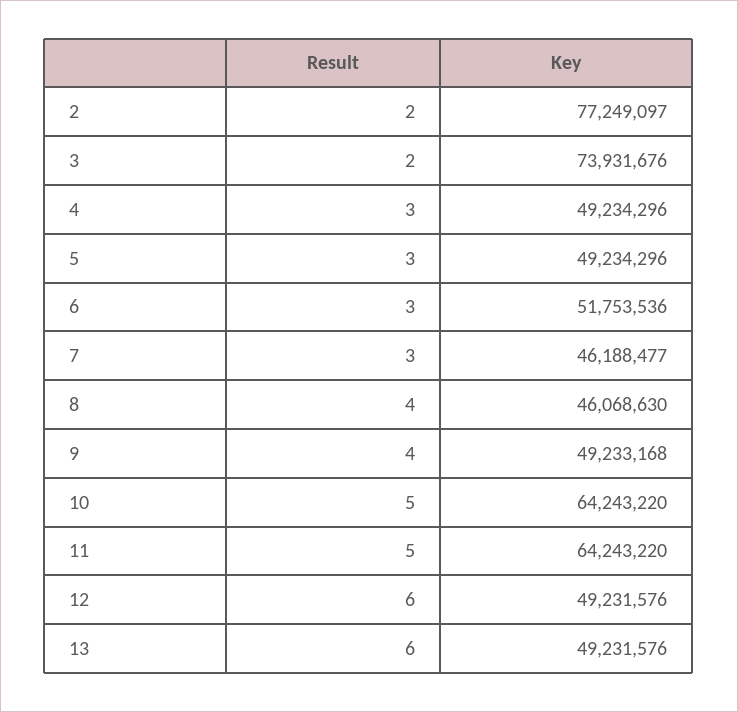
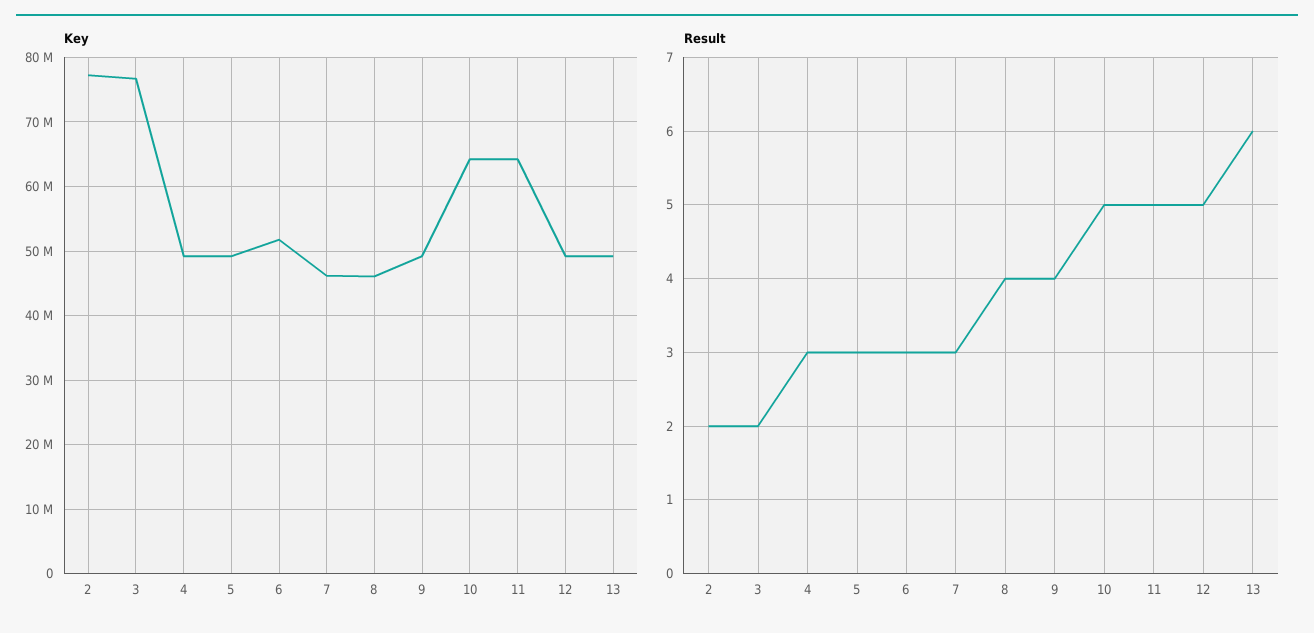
Key, 3: 73931676 -> 77000000
Result, 12: 6 -> 5

